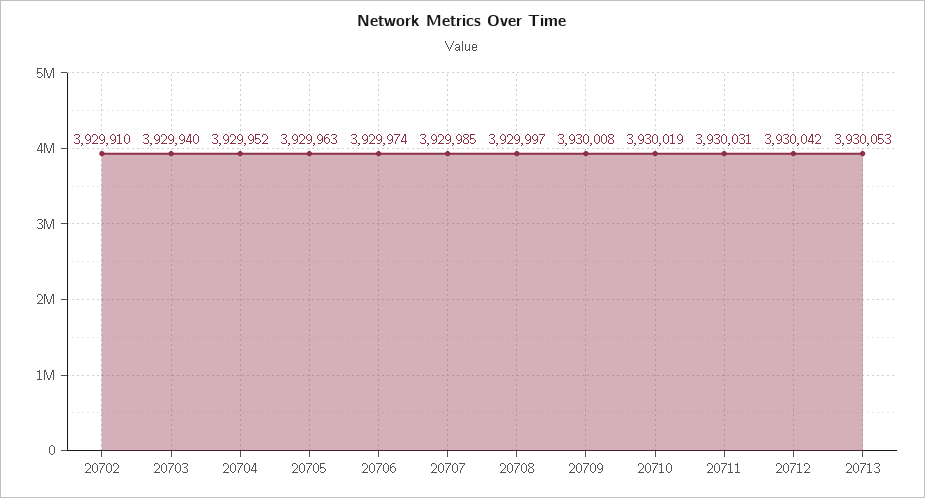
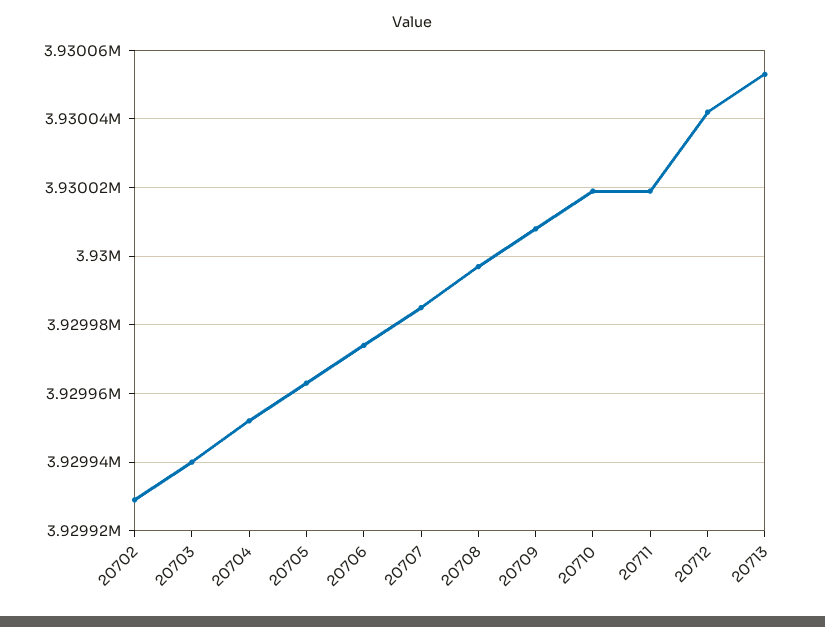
20702: 3929910 -> 3929930
20711: 3930031 -> 3930020

